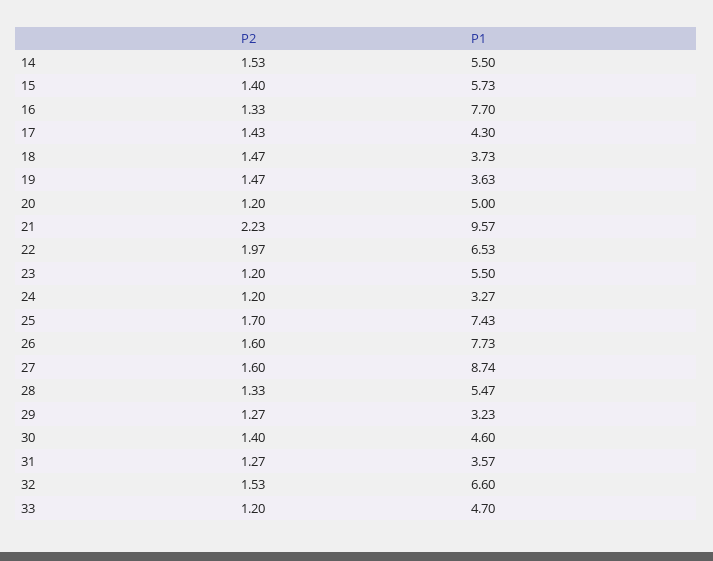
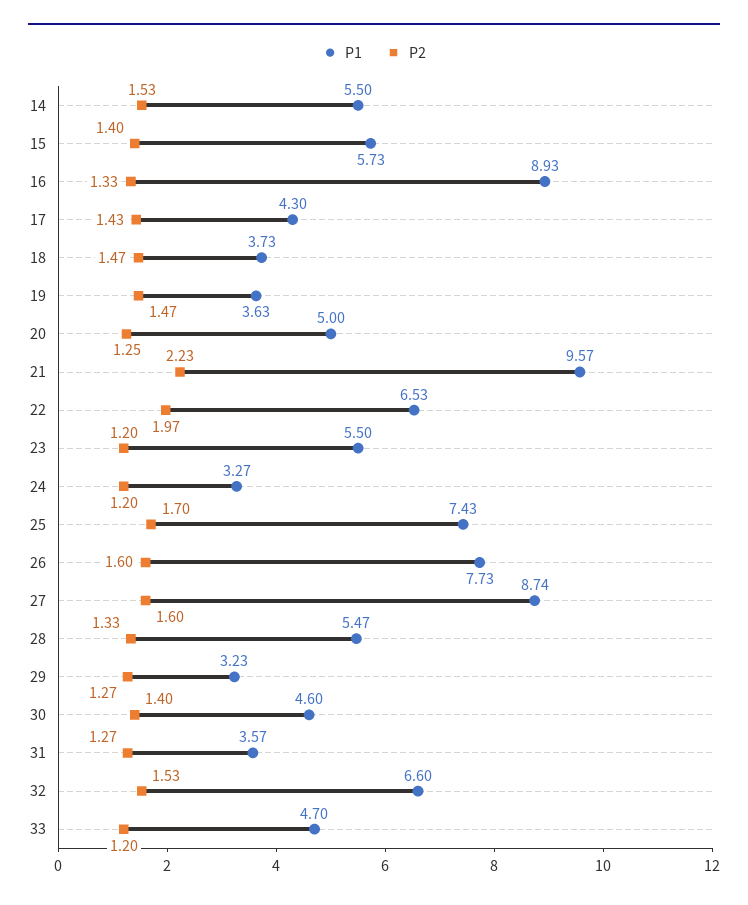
P1, 16: 7.7 -> 8.93
P2, 20: 1.2 -> 1.25

